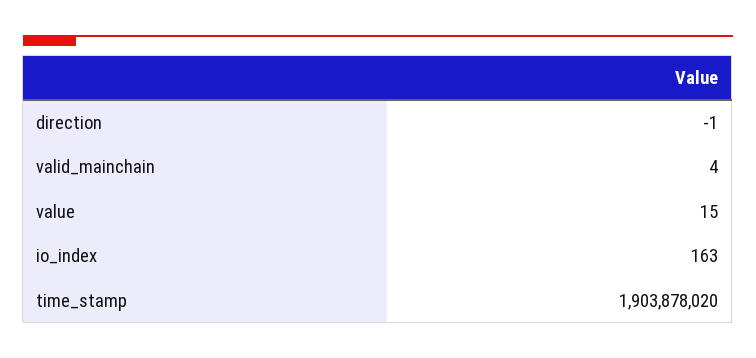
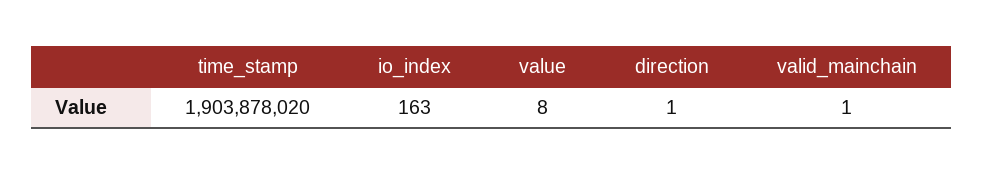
direction: -1 -> 1
valid_mainchain: 4 -> 1
value: 15 -> 8

